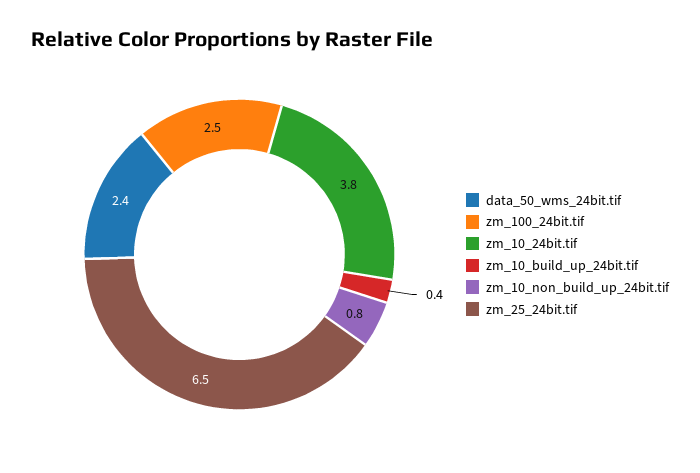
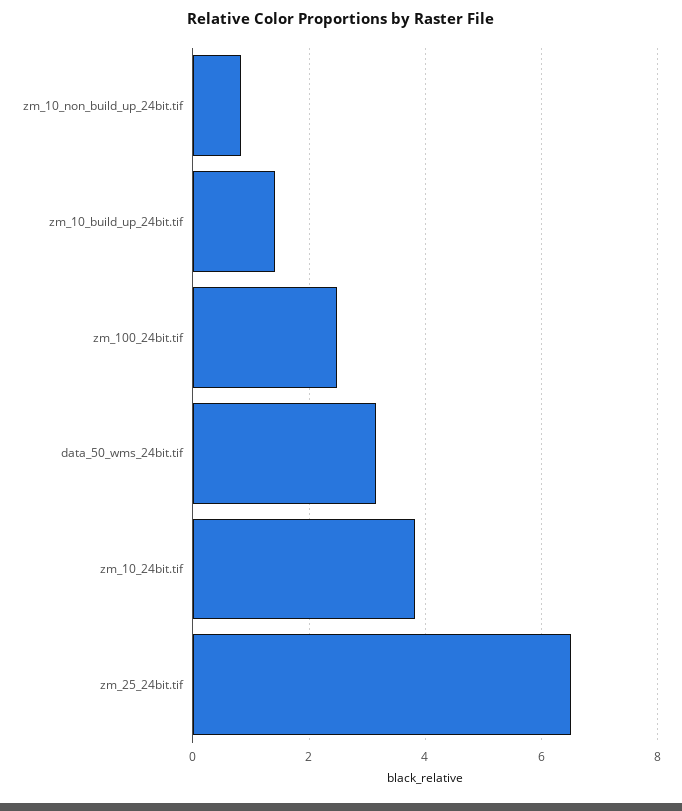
data_50_wms_24bit.tif: 2.4 -> 3.2
zm_10_build_up_24bit.tif: 0.4 -> 1.4

